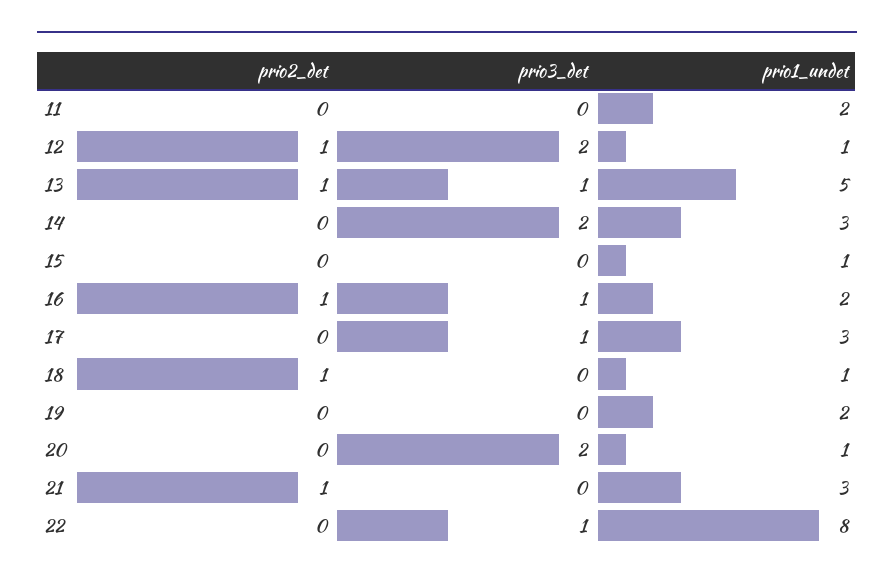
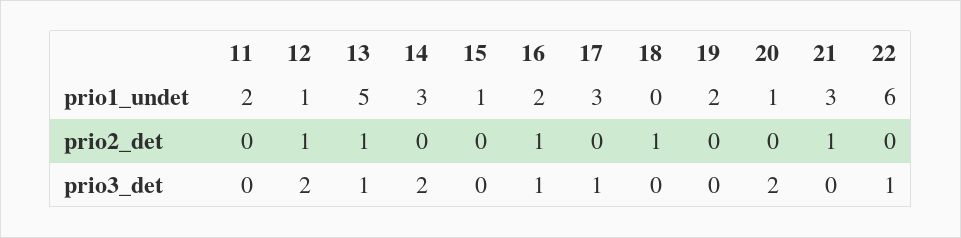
prio1_undet, 18: 1 -> 0
prio1_undet, 22: 8 -> 6

